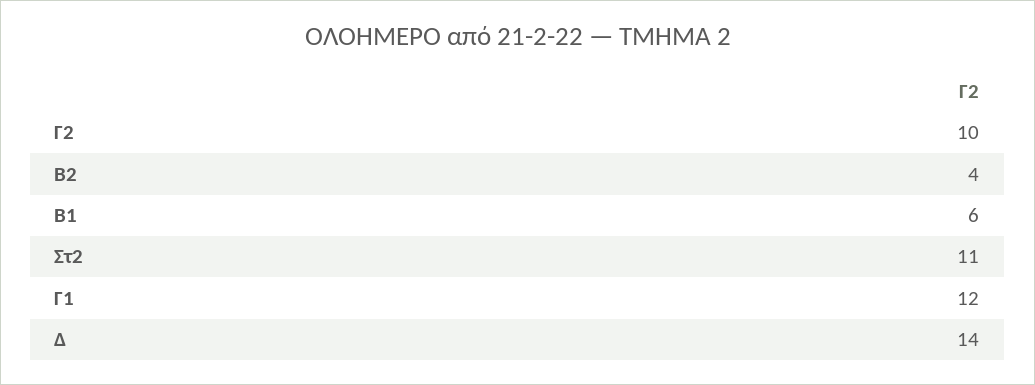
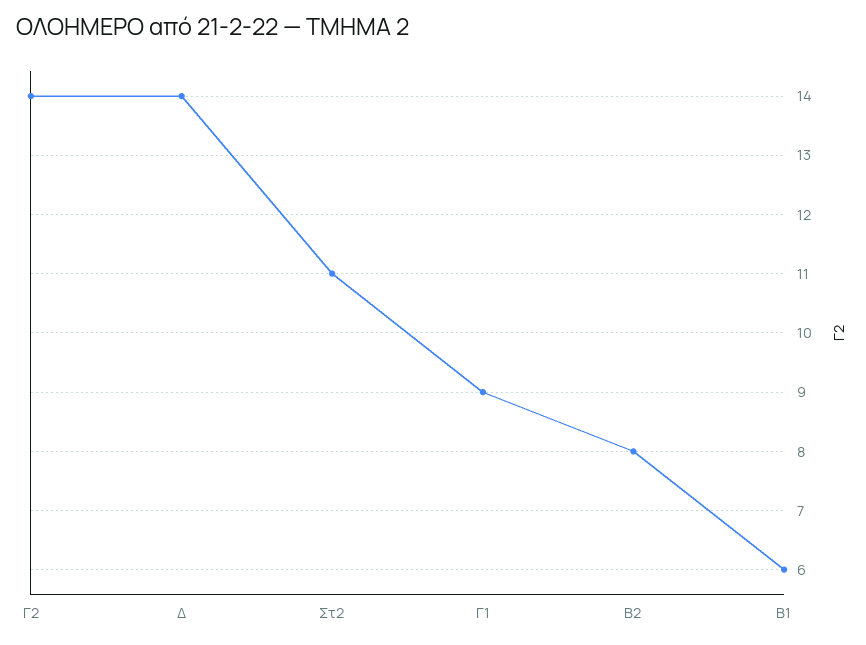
Γ2: 10 -> 14
Β2: 4 -> 8
Γ1: 12 -> 9

